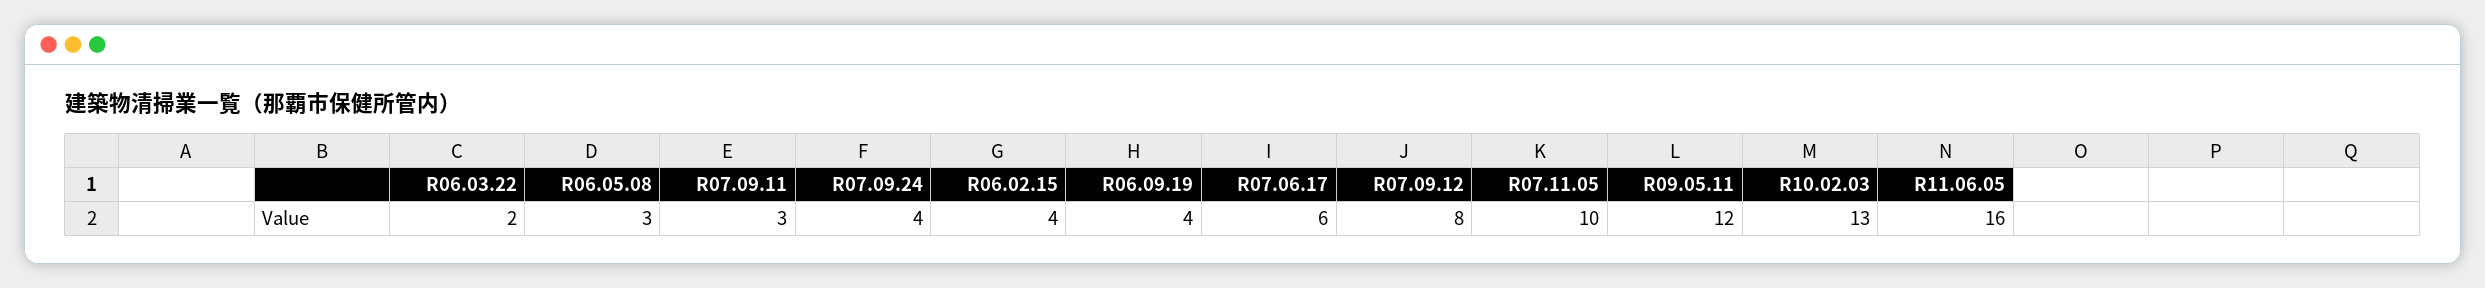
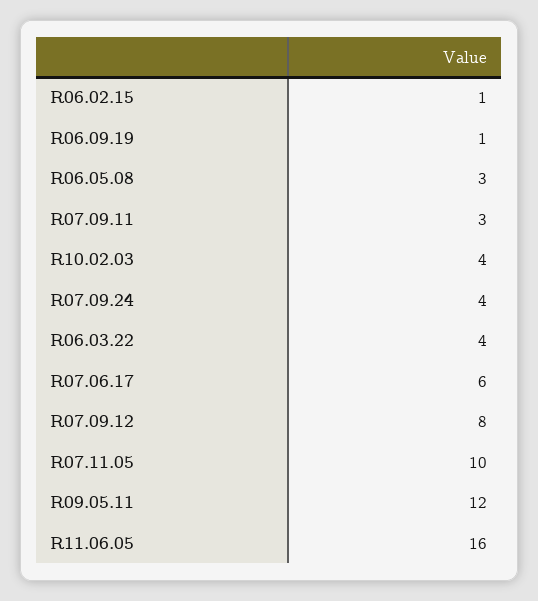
R06.03.22: 2 -> 4
R06.02.15: 4 -> 1
R06.09.19: 4 -> 1
R10.02.03: 13 -> 4

